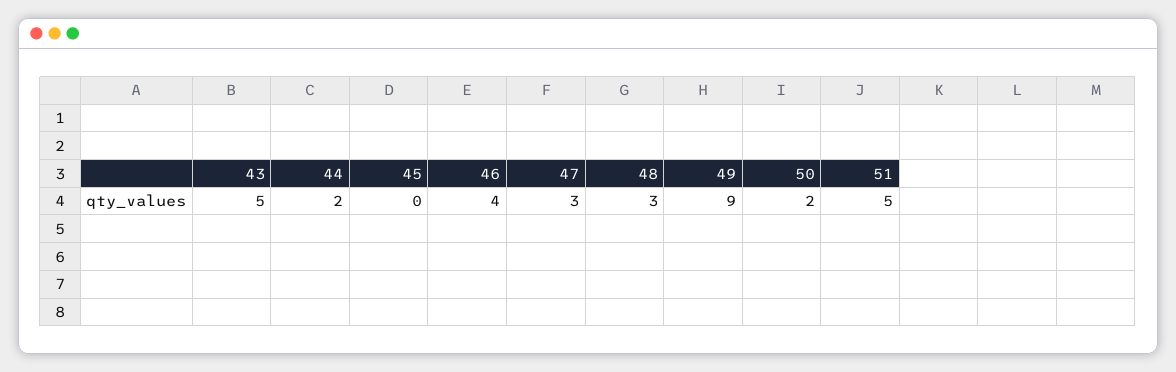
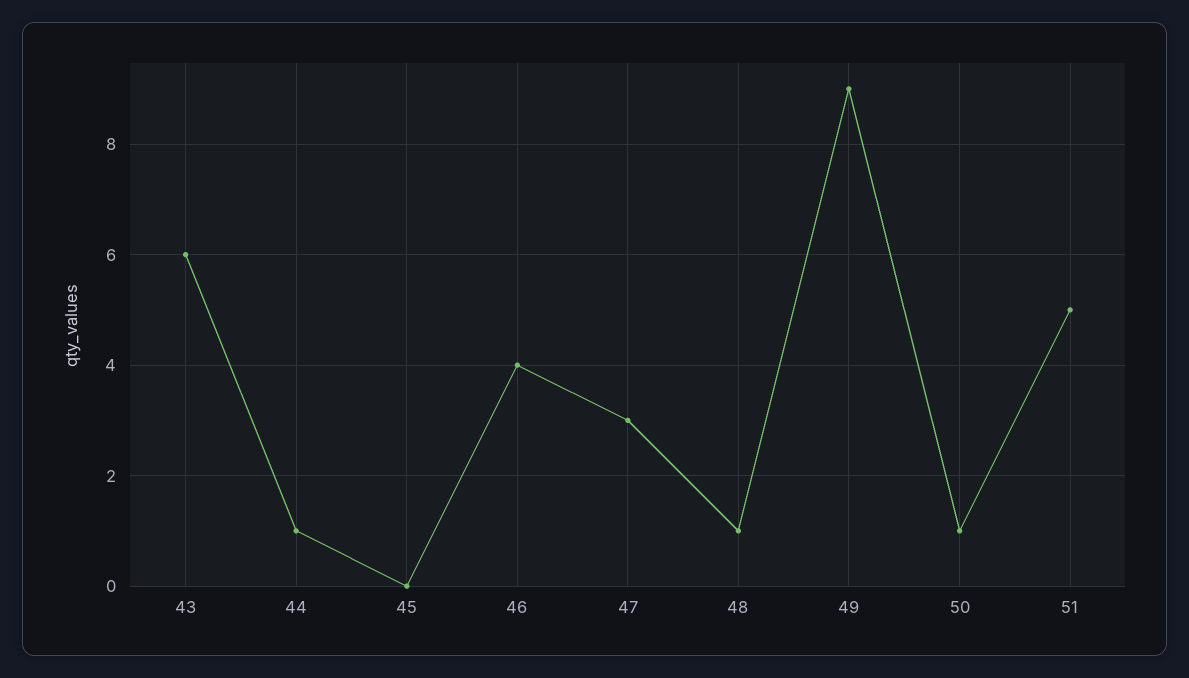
43: 5 -> 6
44: 2 -> 1
48: 3 -> 1
50: 2 -> 1

